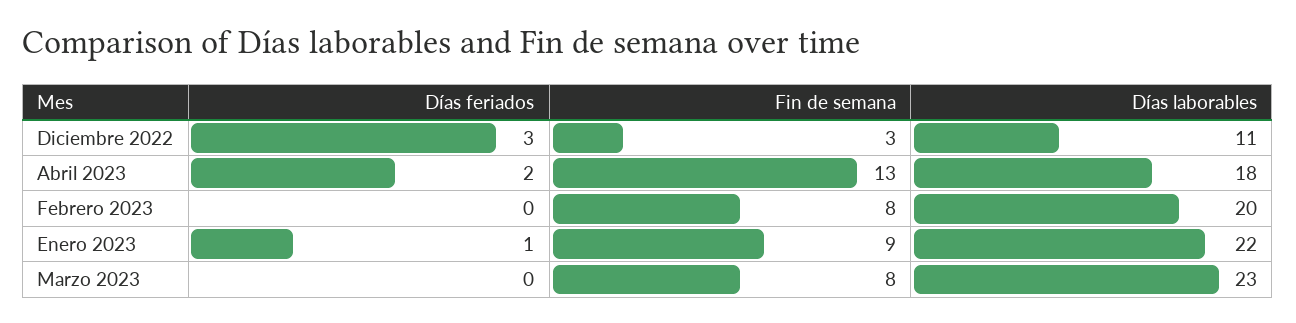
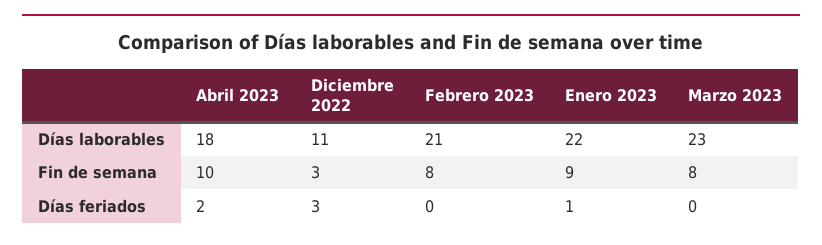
Fin de semana, Abril 2023: 13 -> 10
Días laborables, Febrero 2023: 20 -> 21

